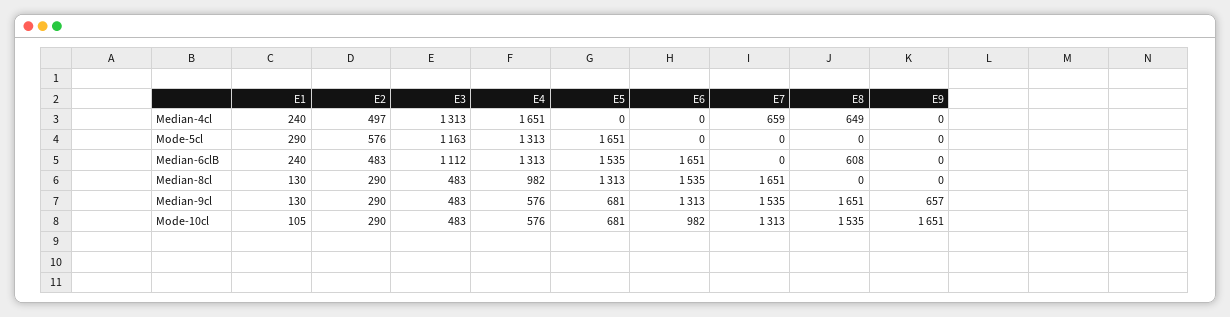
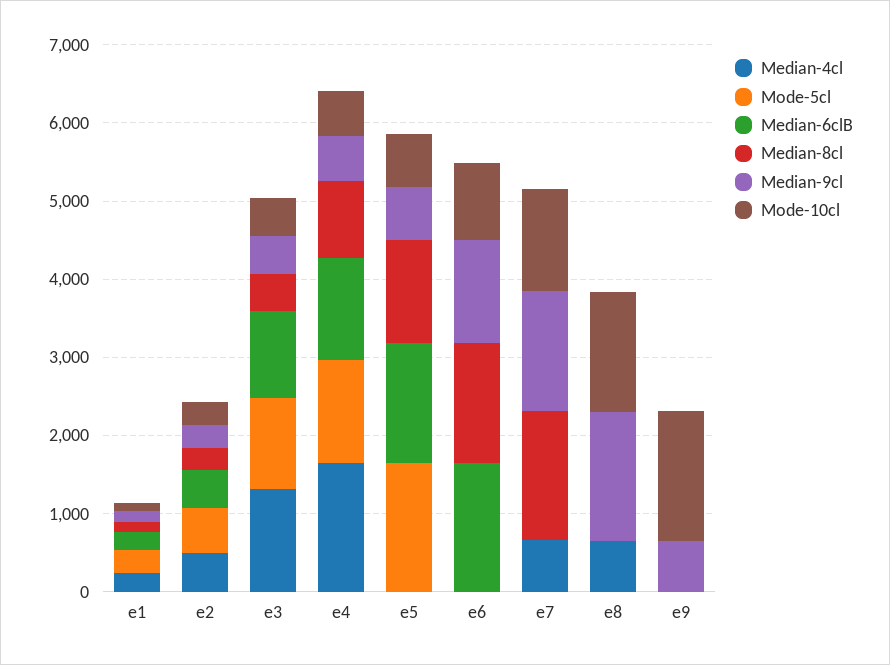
Median-6clB, E8: 608 -> 0

